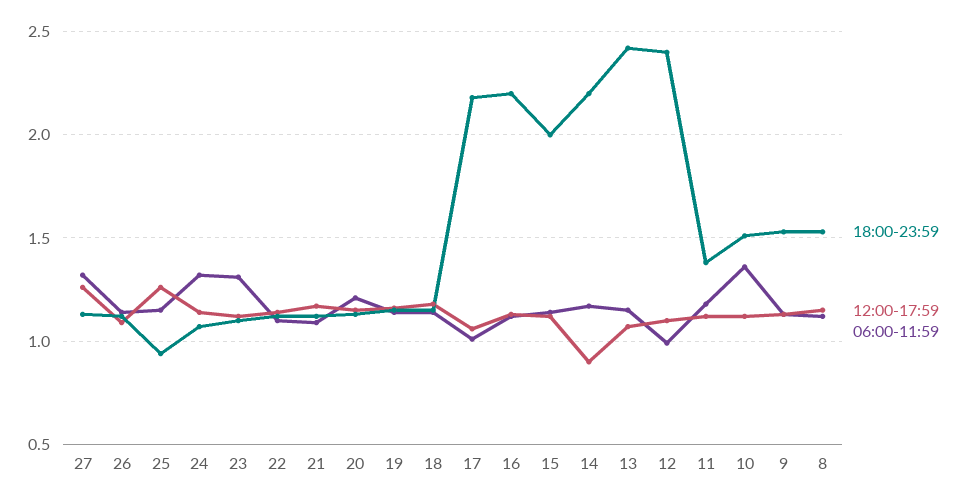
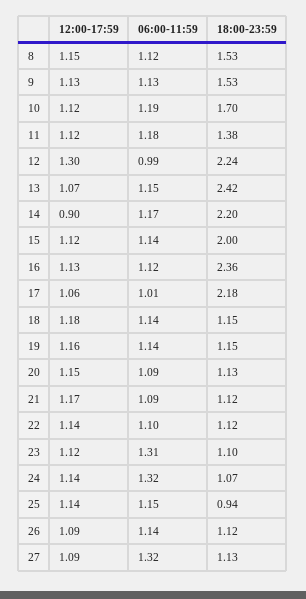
12:00-17:59, 27: 1.25 -> 1.09
12:00-17:59, 25: 1.25 -> 1.14
06:00-11:59, 20: 1.2 -> 1.09
18:00-23:59, 16: 2.2 -> 2.36
18:00-23:59, 12: 2.4 -> 2.24
12:00-17:59, 12: 1.1 -> 1.3
18:00-23:59, 10: 1.5 -> 1.7
06:00-11:59, 10: 1.35 -> 1.19

